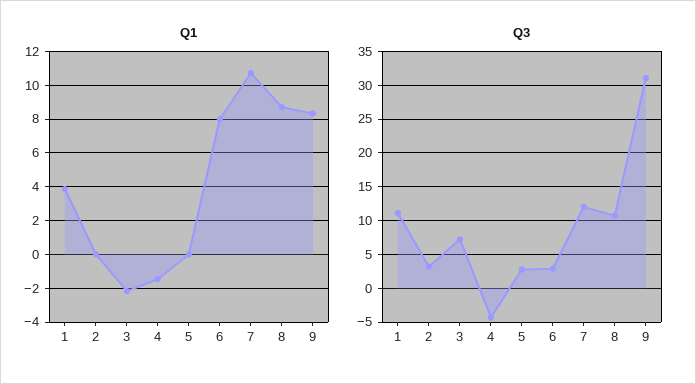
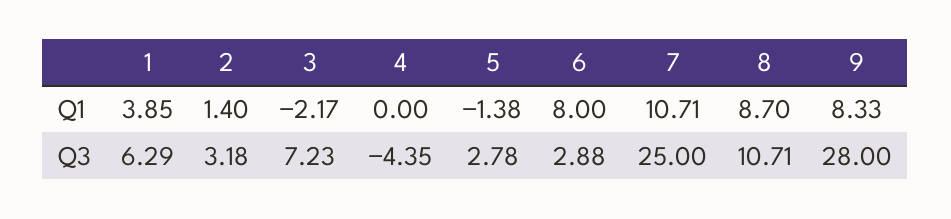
Q1, 2: 0 -> 1.4
Q1, 4: -1.5 -> 0
Q1, 5: 0 -> -1.38
Q3, 1: 11 -> 6.29
Q3, 7: 12 -> 25
Q3, 9: 31 -> 28

